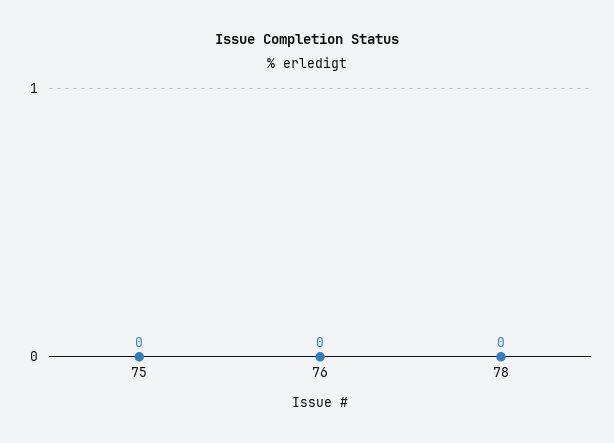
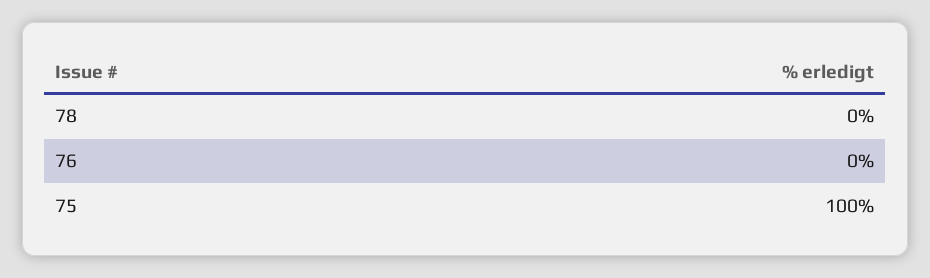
75: 0 -> 100

